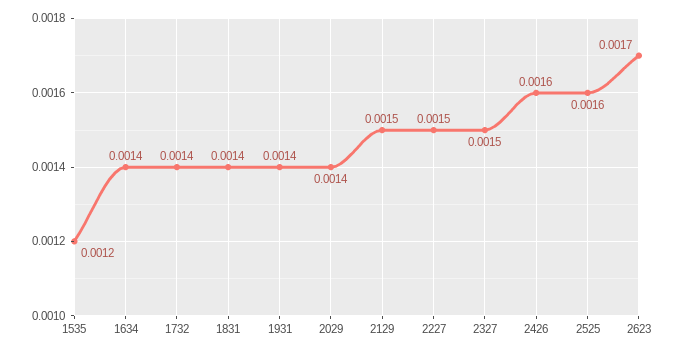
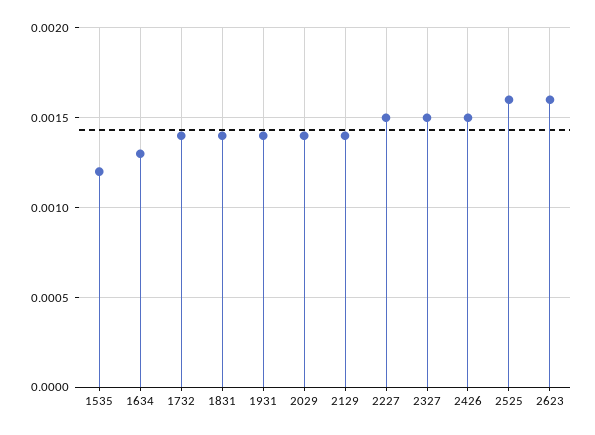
1634: 0.0014 -> 0.0013
2129: 0.0015 -> 0.0014
2426: 0.0016 -> 0.0015
2623: 0.0017 -> 0.0016

